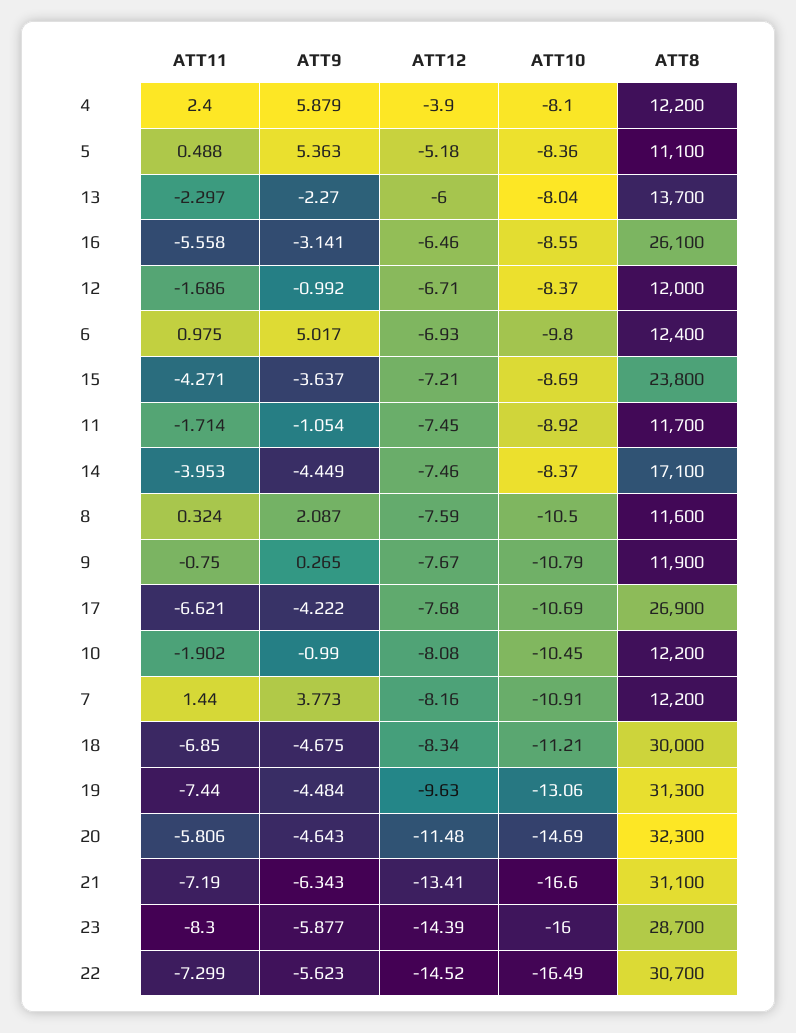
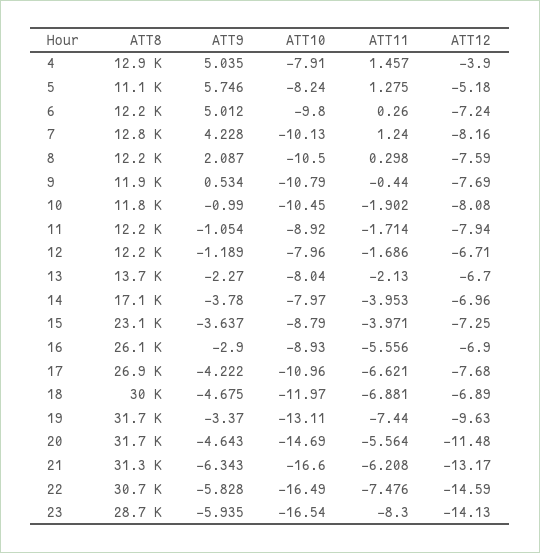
ATT11, 4: 2.4 -> 1.457
ATT9, 4: 5.879 -> 5.035
ATT10, 4: -8.1 -> -7.91
ATT8, 4: 12200 -> 12900
ATT11, 5: 0.488 -> 1.275
ATT9, 5: 5.363 -> 5.746
ATT10, 5: -8.36 -> -8.24
ATT11, 13: -2.297 -> -2.13
ATT12, 13: -6 -> -6.7
ATT11, 16: -5.558 -> -5.556
ATT9, 16: -3.141 -> -2.9
ATT12, 16: -6.46 -> -6.9
ATT10, 16: -8.55 -> -8.93
ATT9, 12: -0.992 -> -1.189
ATT10, 12: -8.37 -> -7.96
ATT8, 12: 12000 -> 12200
ATT11, 6: 0.975 -> 0.26
ATT9, 6: 5.017 -> 5.012
ATT12, 6: -6.93 -> -7.24
ATT8, 6: 12400 -> 12200
ATT11, 15: -4.271 -> -3.971
ATT12, 15: -7.21 -> -7.25
ATT10, 15: -8.69 -> -8.79
ATT8, 15: 23800 -> 23100
ATT12, 11: -7.45 -> -7.94
ATT8, 11: 11700 -> 12200
ATT9, 14: -4.449 -> -3.78
ATT12, 14: -7.46 -> -6.96
ATT10, 14: -8.37 -> -7.97
ATT11, 8: 0.324 -> 0.298
ATT8, 8: 11600 -> 12200
ATT11, 9: -0.75 -> -0.44
ATT9, 9: 0.265 -> 0.534
ATT12, 9: -7.67 -> -7.69
ATT10, 17: -10.69 -> -10.96
ATT8, 10: 12200 -> 11800
ATT11, 7: 1.44 -> 1.24
ATT9, 7: 3.773 -> 4.228
ATT10, 7: -10.91 -> -10.13
ATT8, 7: 12200 -> 12800
ATT11, 18: -6.85 -> -6.881
ATT12, 18: -8.34 -> -6.89
ATT10, 18: -11.21 -> -11.97
ATT9, 19: -4.484 -> -3.37
ATT10, 19: -13.06 -> -13.11
ATT8, 19: 31300 -> 31700
ATT11, 20: -5.806 -> -5.564
ATT8, 20: 32300 -> 31700
ATT11, 21: -7.19 -> -6.208
ATT12, 21: -13.41 -> -13.17
ATT8, 21: 31100 -> 31300
ATT9, 23: -5.877 -> -5.935
ATT12, 23: -14.39 -> -14.13
ATT10, 23: -16 -> -16.54
ATT11, 22: -7.299 -> -7.476
ATT9, 22: -5.623 -> -5.828
ATT12, 22: -14.52 -> -14.59

